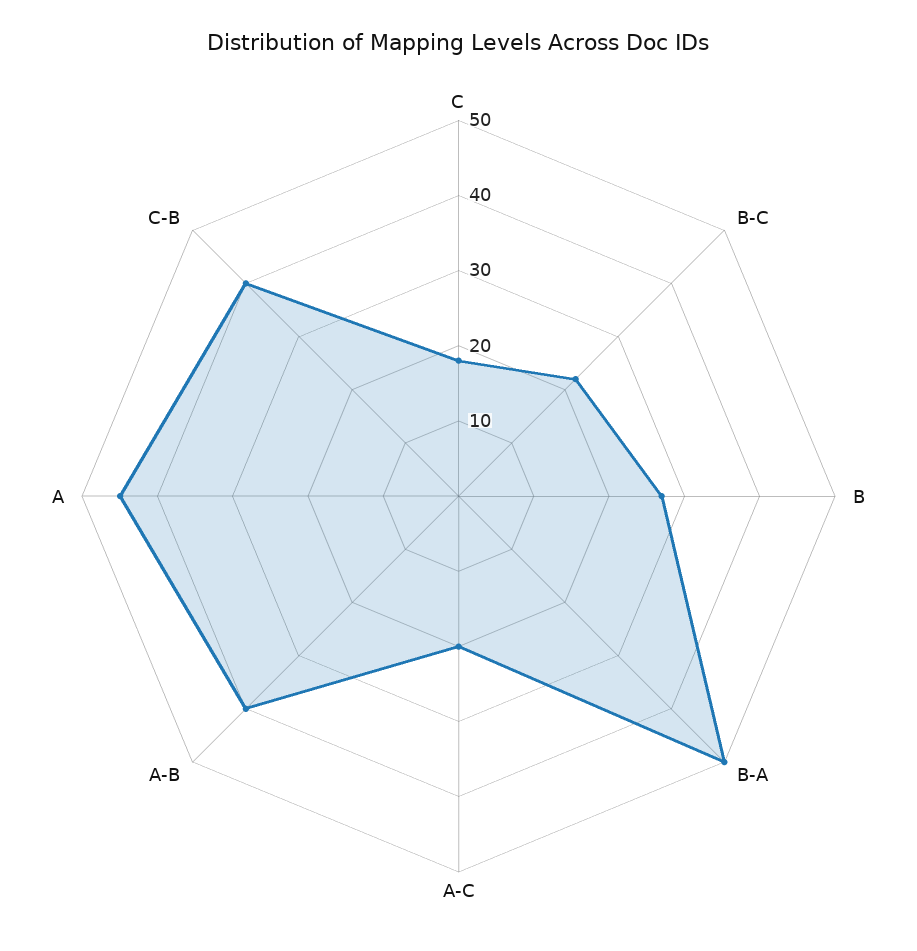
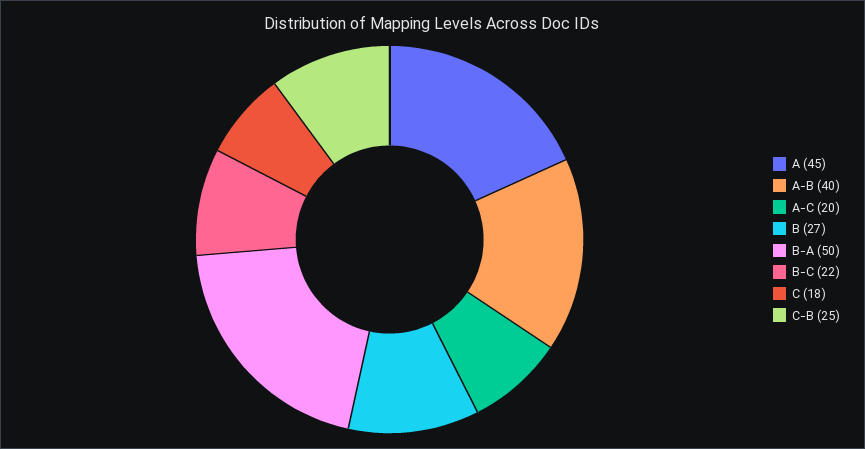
C-B: 40 -> 25

